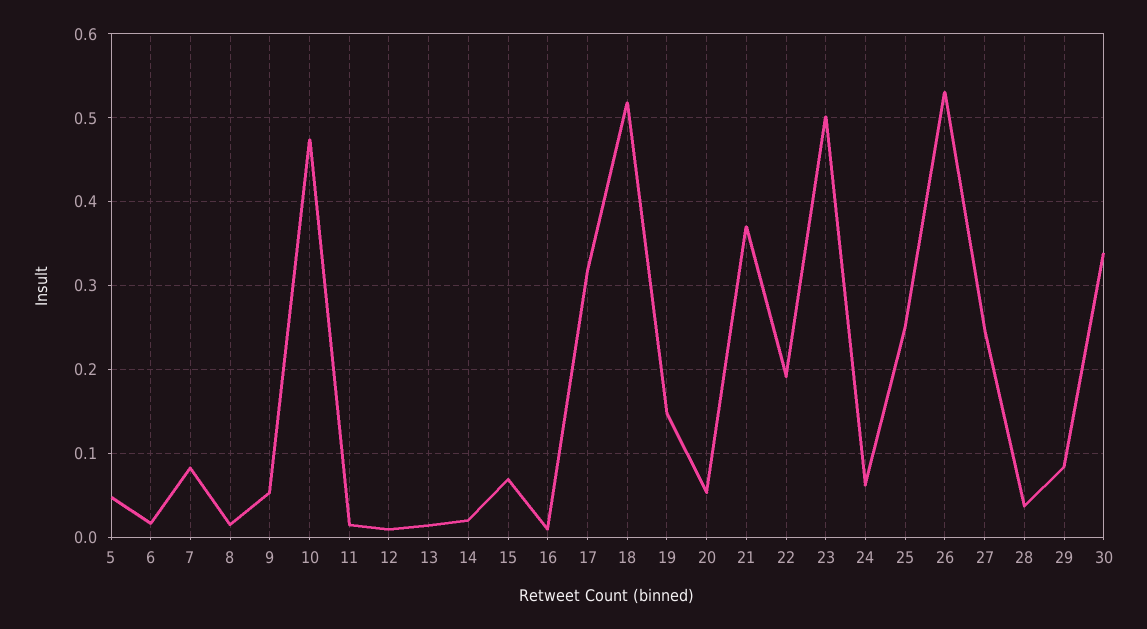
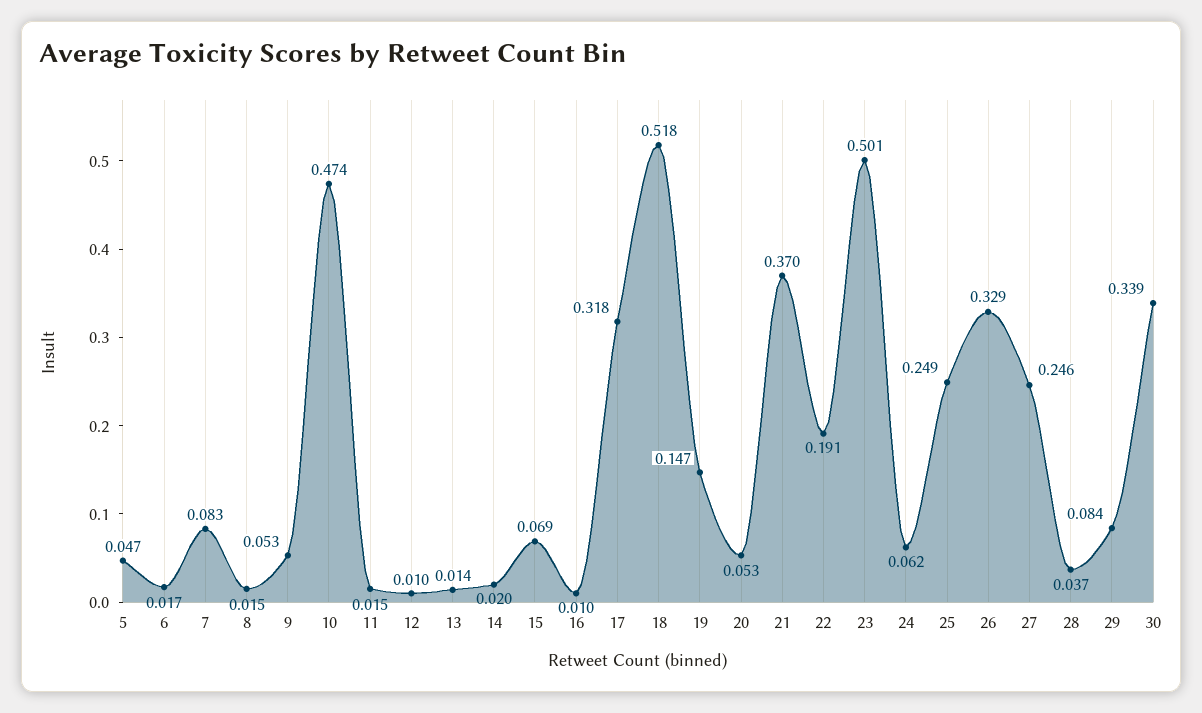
26: 0.53 -> 0.329

